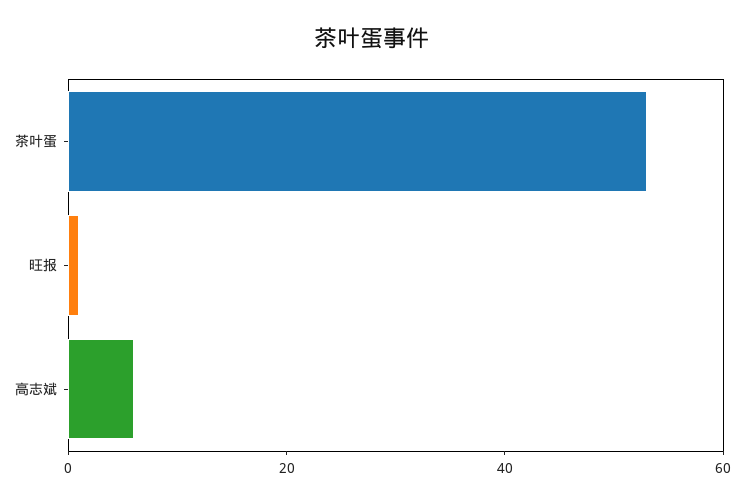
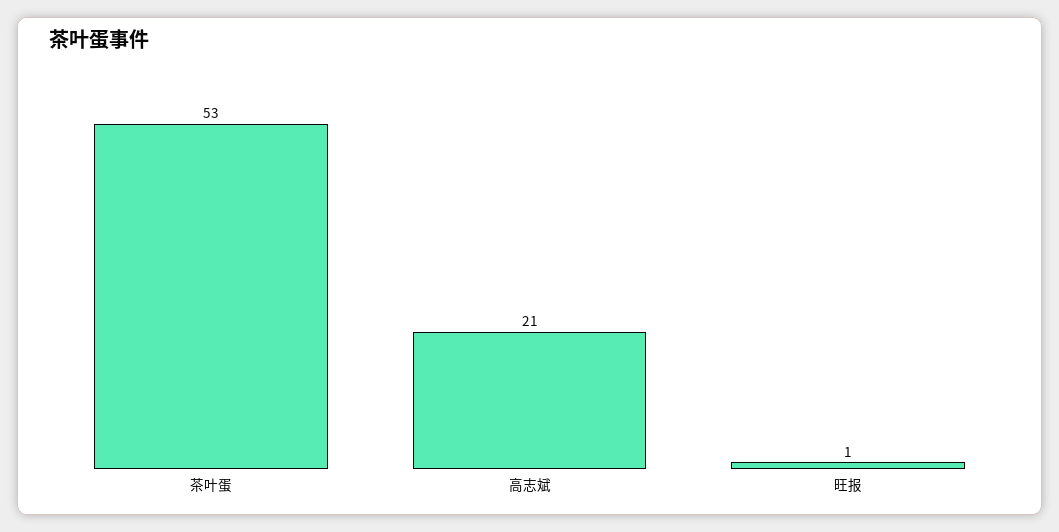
高志斌: 5 -> 21

